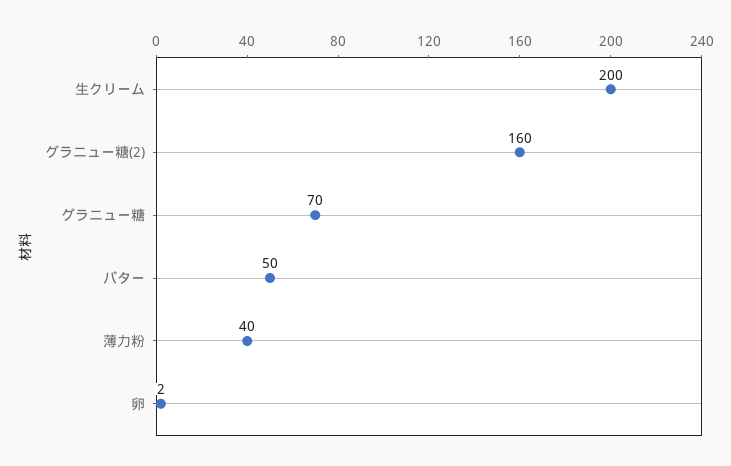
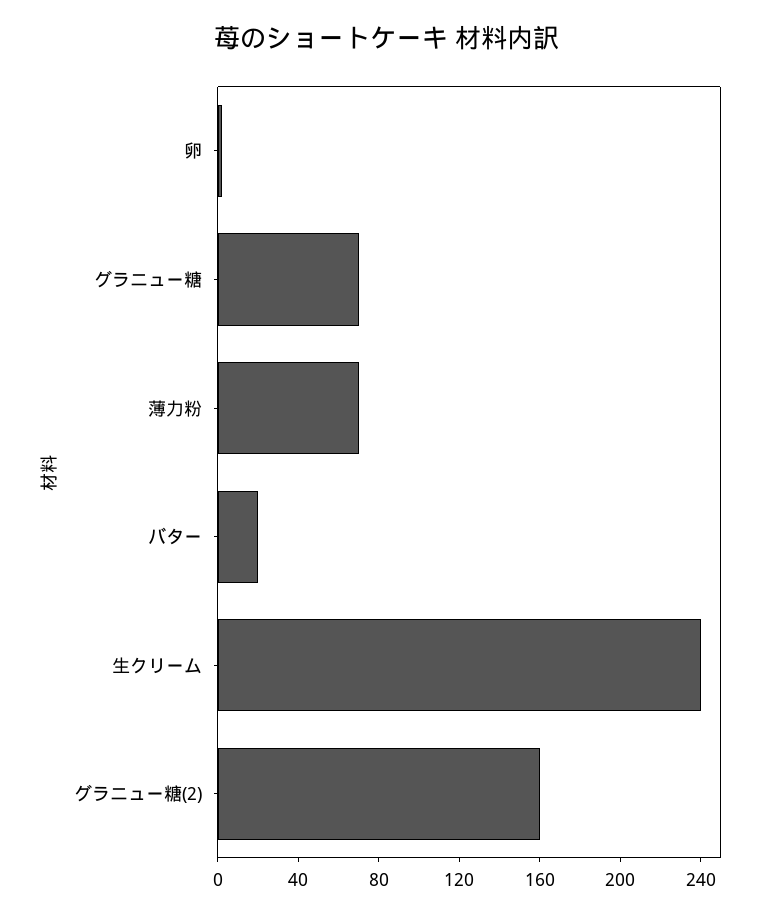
生クリーム: 200 -> 240
バター: 50 -> 20
薄力粉: 40 -> 70

